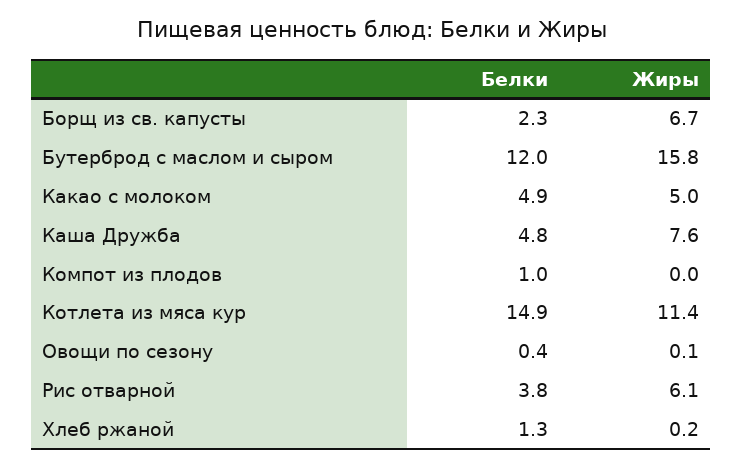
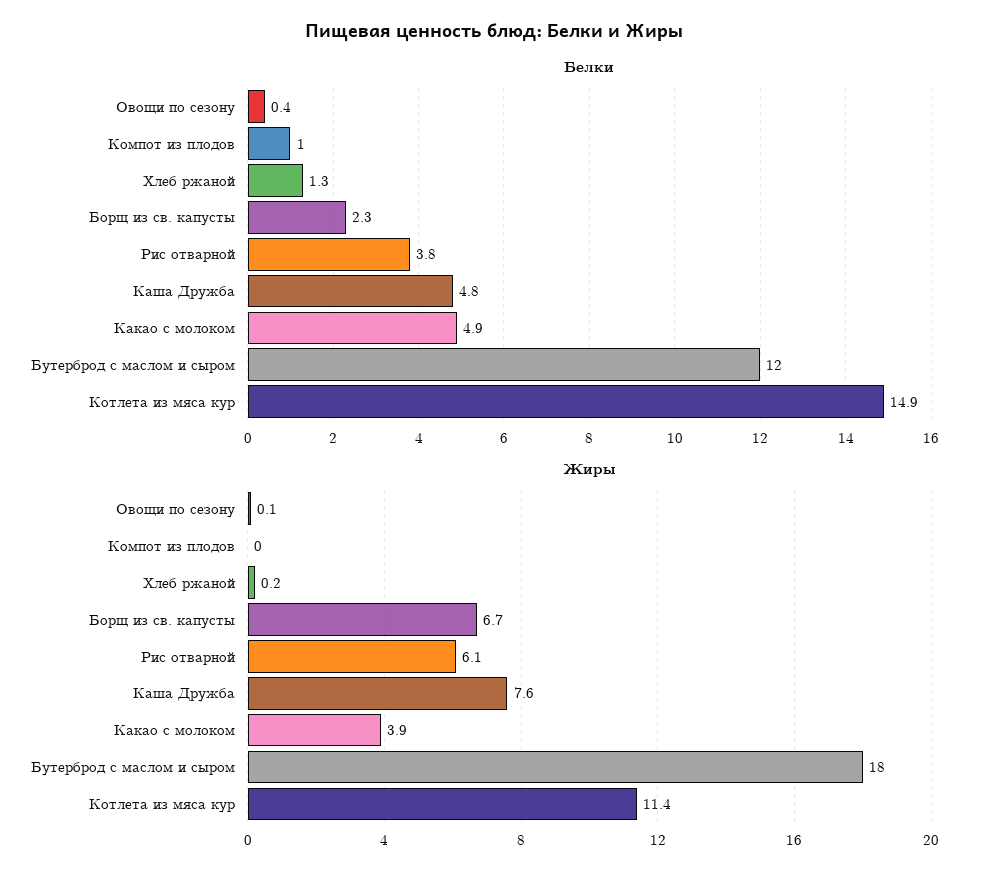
Жиры, Бутерброд с маслом и сыром: 15.8 -> 18
Жиры, Какао с молоком: 5 -> 3.9

